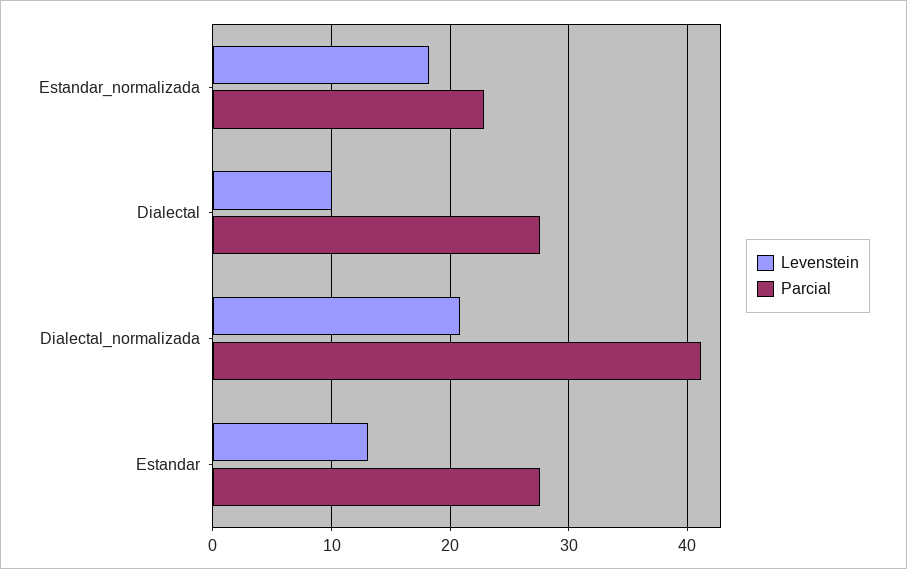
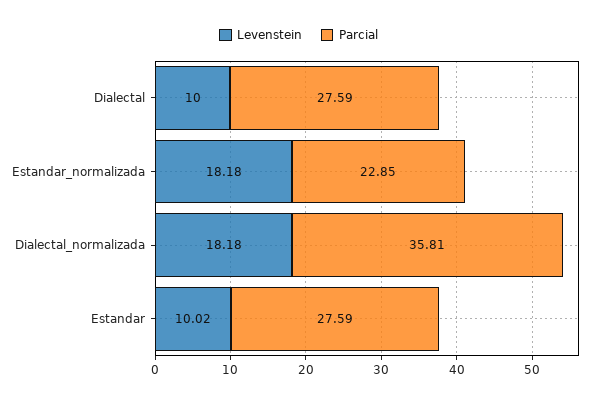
Levenstein, Dialectal_normalizada: 21 -> 18.18
Parcial, Dialectal_normalizada: 41 -> 35.81
Levenstein, Estandar: 13 -> 10.02

